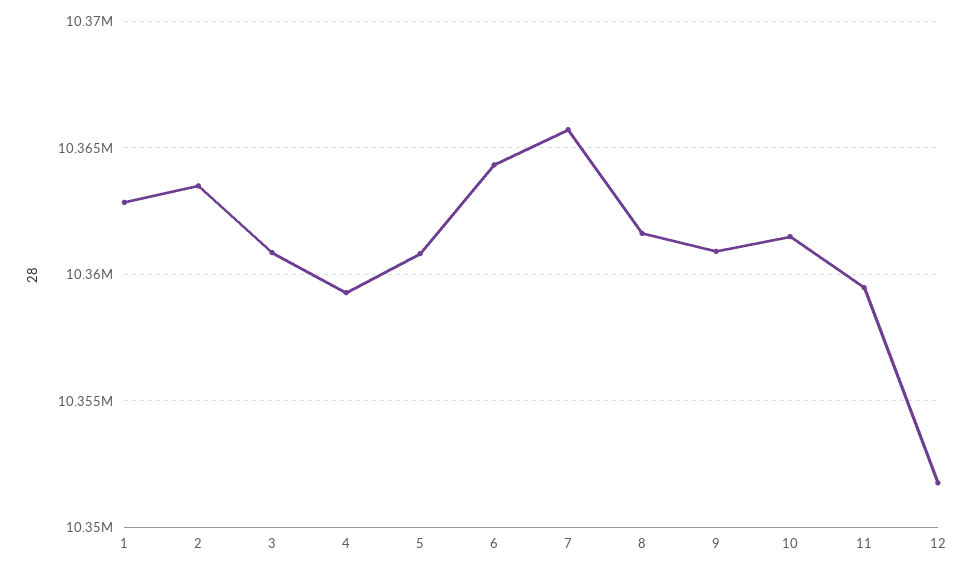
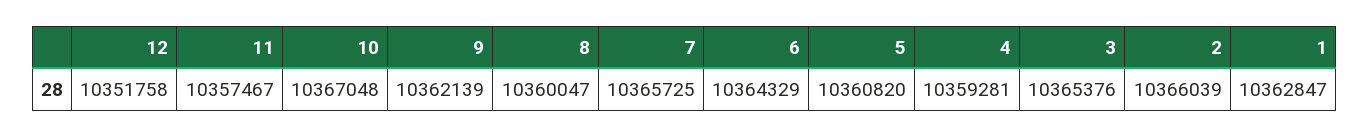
2: 10363500 -> 10366039
3: 10361000 -> 10365376
8: 10361500 -> 10360047
9: 10361000 -> 10362139
10: 10361500 -> 10367048
11: 10359500 -> 10357467

